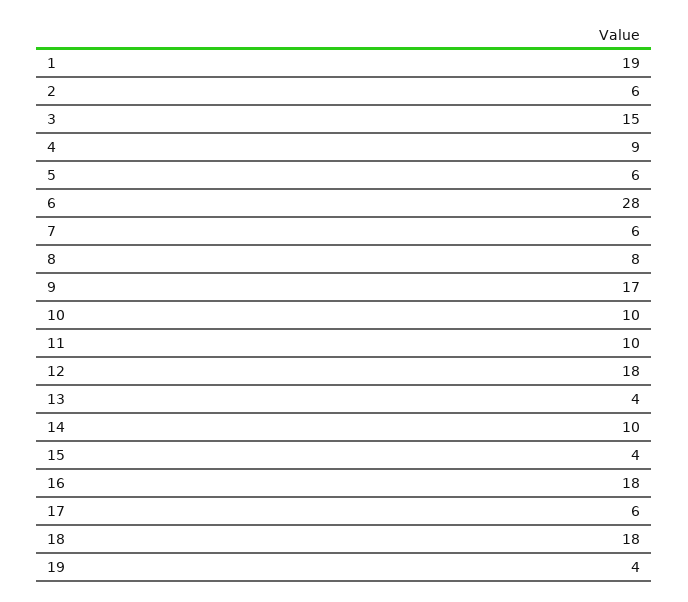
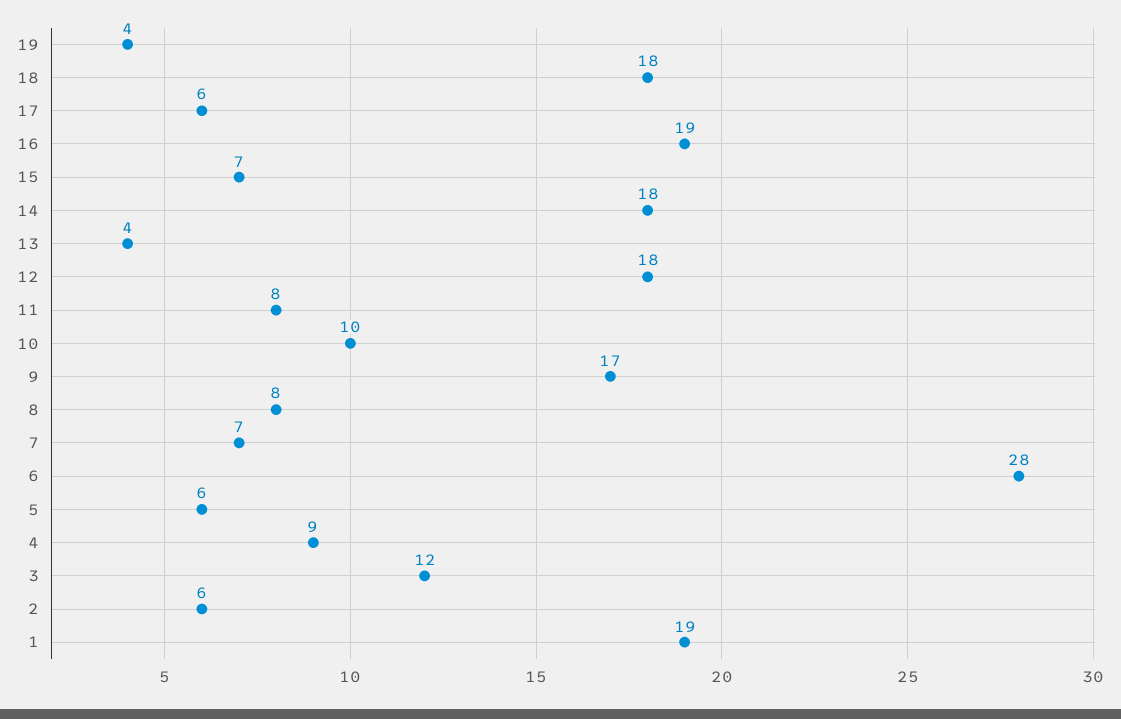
3: 15 -> 12
7: 6 -> 7
11: 10 -> 8
14: 10 -> 18
15: 4 -> 7
16: 18 -> 19

